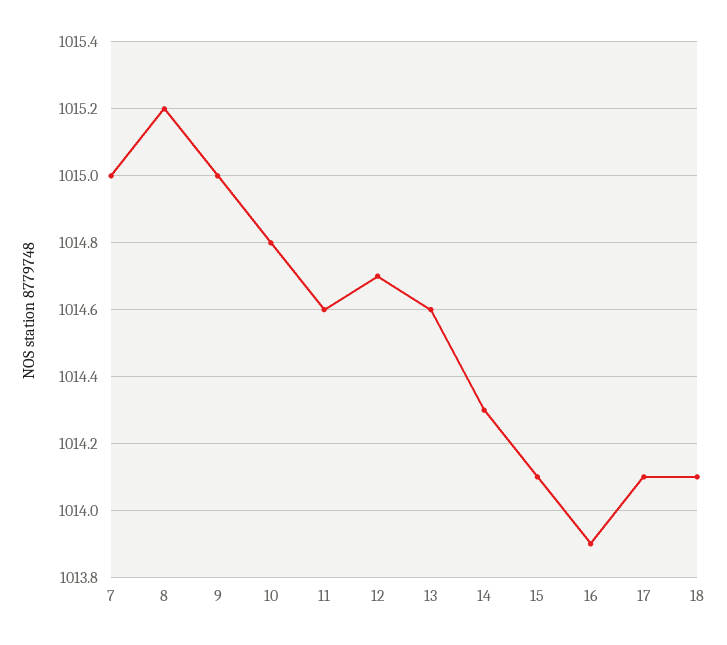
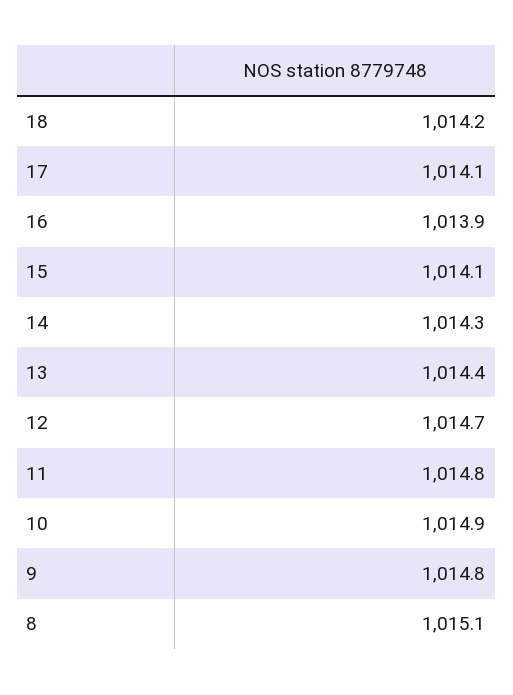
7: 1015 -> none
8: 1015.2 -> 1015.1
9: 1015 -> 1014.8
10: 1014.8 -> 1014.9
11: 1014.6 -> 1014.8
13: 1014.6 -> 1014.4
18: 1014.1 -> 1014.2

